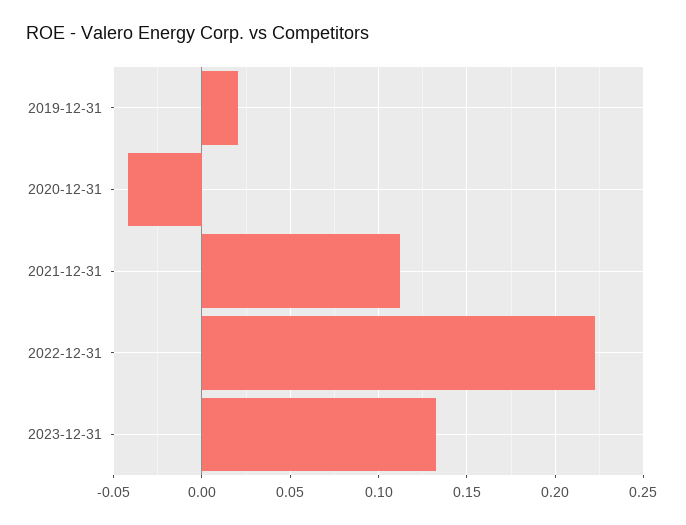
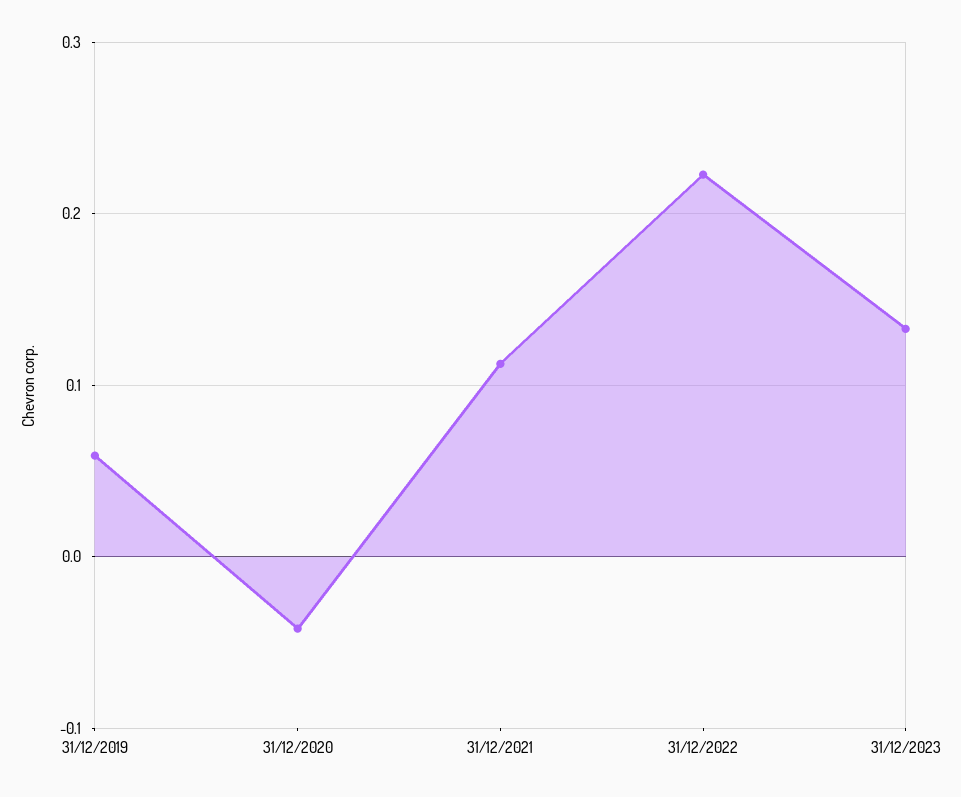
2019-12-31: 0.02 -> 0.06

